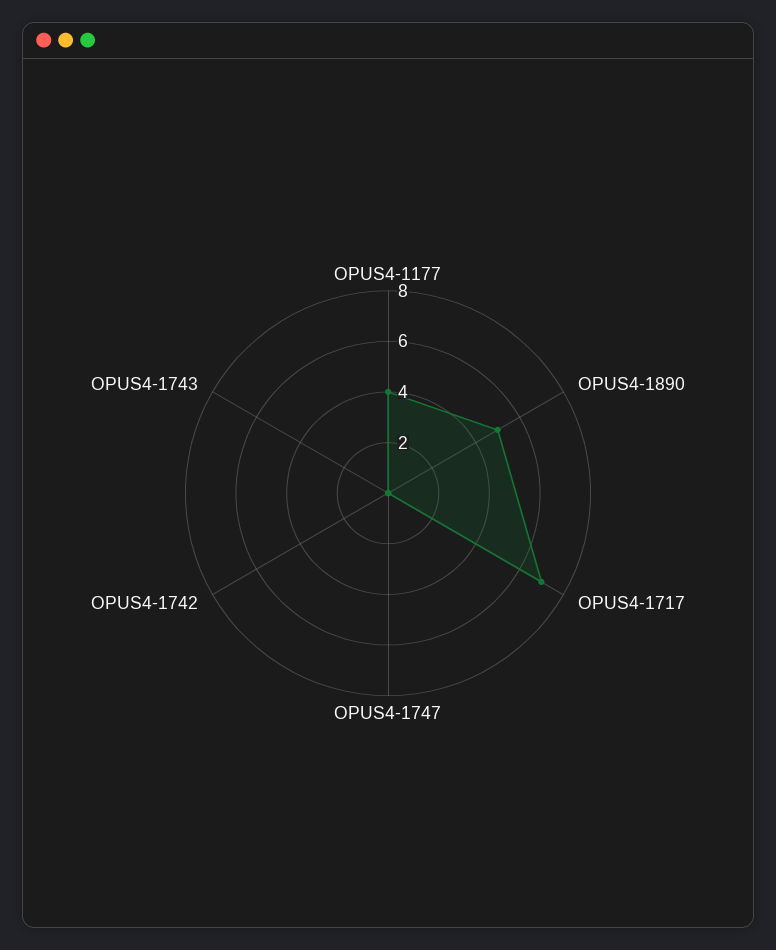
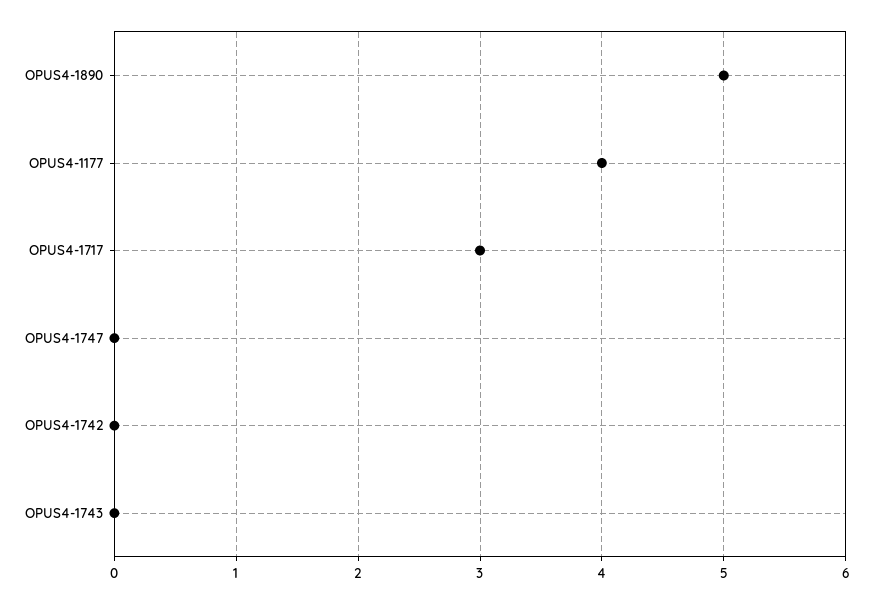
OPUS4-1717: 7 -> 3

